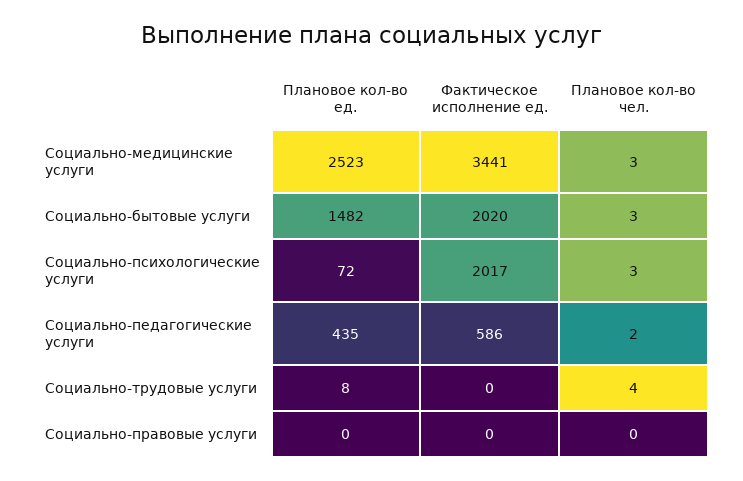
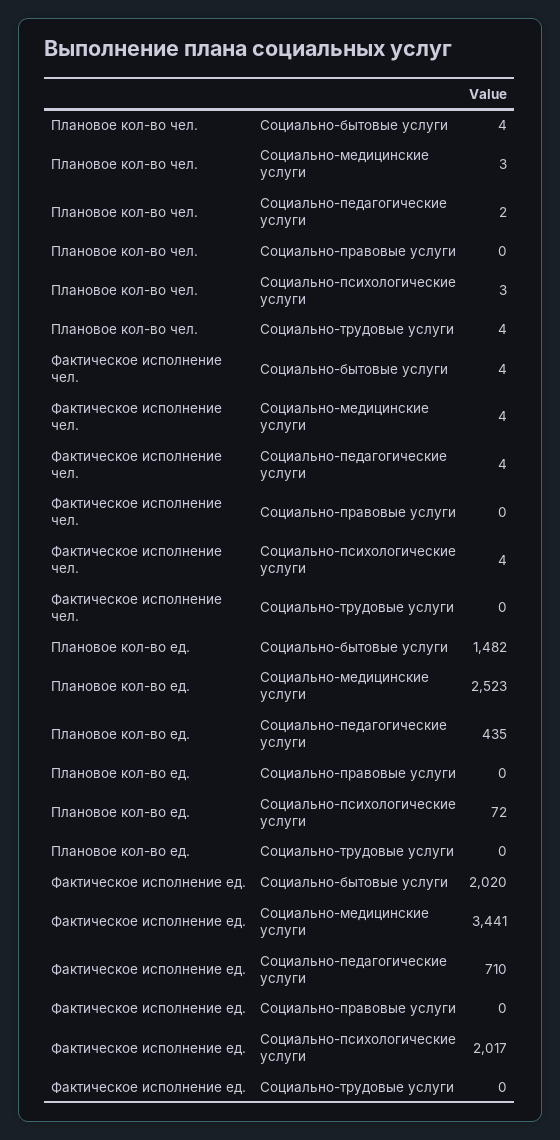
Плановое кол-во чел., Социально-бытовые услуги: 3 -> 4
Фактическое исполнение ед., Социально-педагогические услуги: 586 -> 710
Плановое кол-во ед., Социально-трудовые услуги: 8 -> 0
Фактическое исполнение чел., Социально-бытовые услуги: none -> 4
Фактическое исполнение чел., Социально-медицинские услуги: none -> 4
Фактическое исполнение чел., Социально-педагогические услуги: none -> 4
Фактическое исполнение чел., Социально-правовые услуги: none -> 0
Фактическое исполнение чел., Социально-психологические услуги: none -> 4
Фактическое исполнение чел., Социально-трудовые услуги: none -> 0

